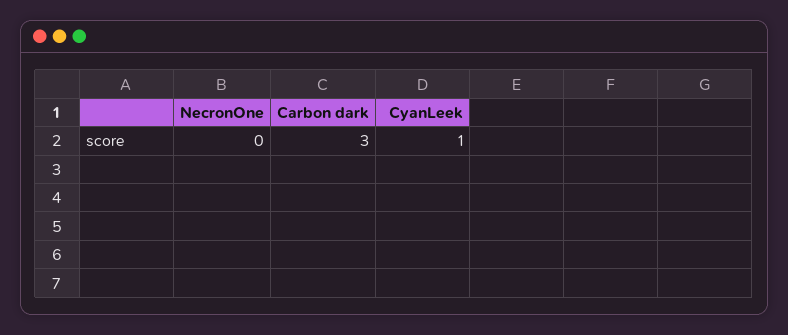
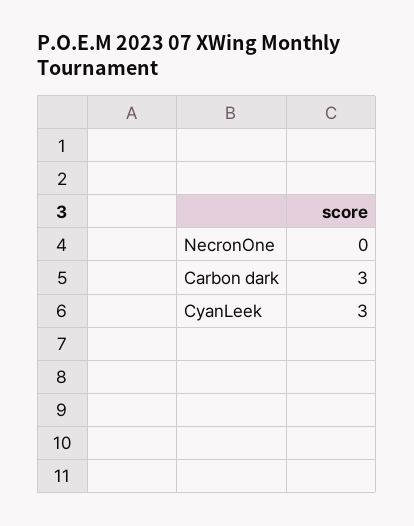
CyanLeek: 1 -> 3

